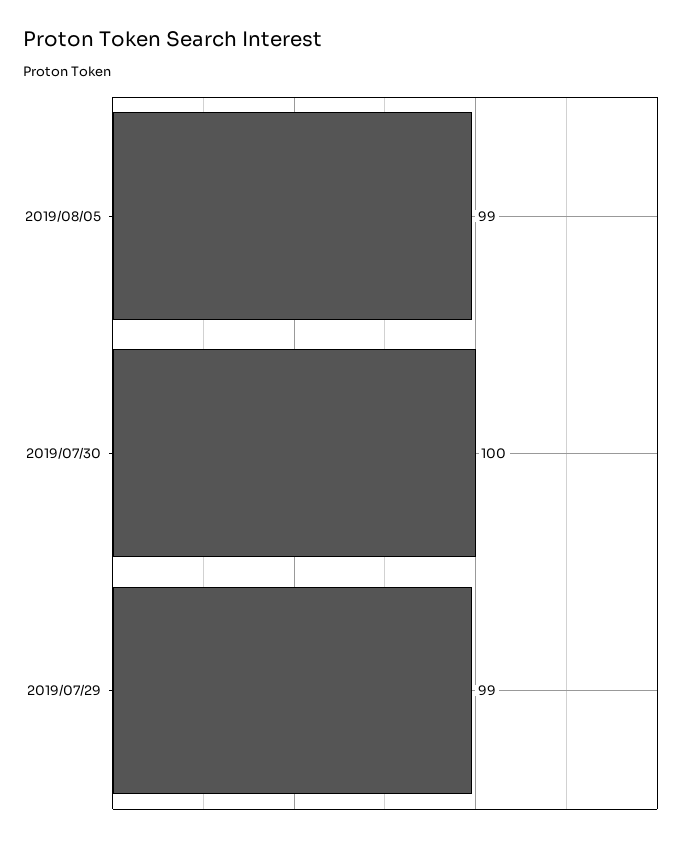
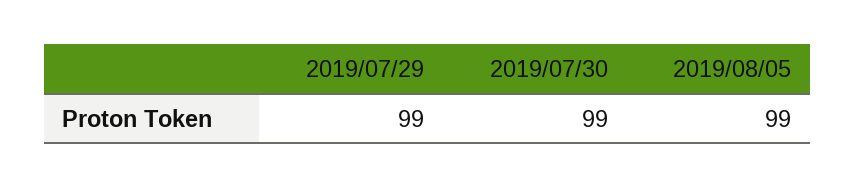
2019/07/30: 100 -> 99

